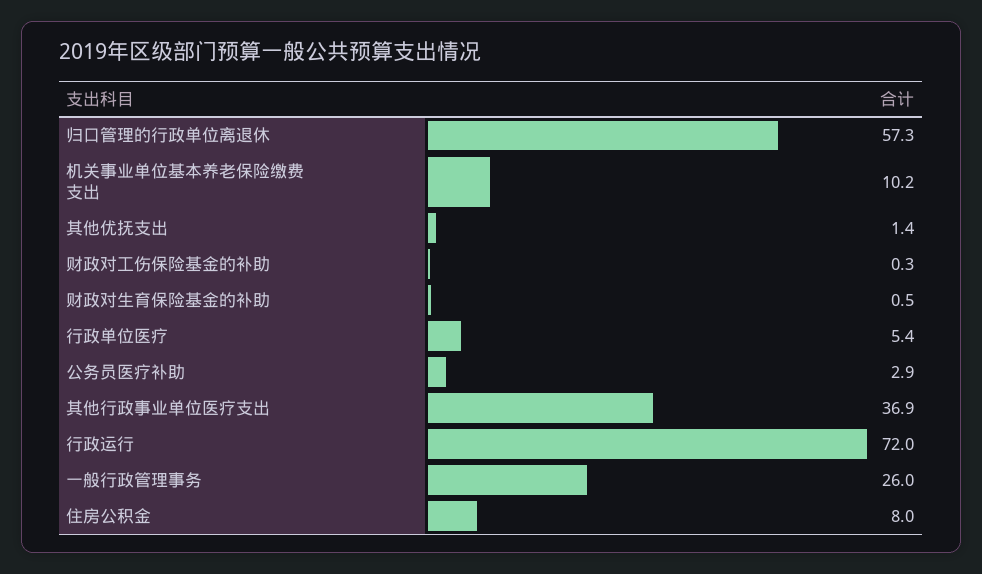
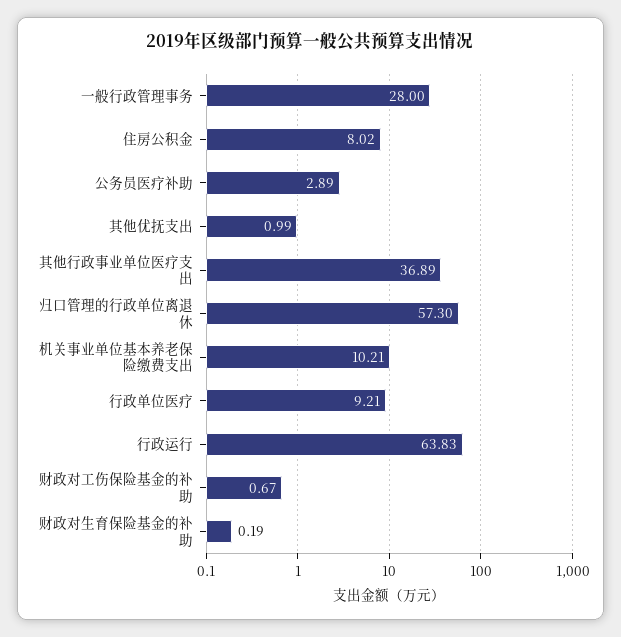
其他优抚支出: 1.4 -> 0.99
财政对工伤保险基金的补助: 0.3 -> 0.67
财政对生育保险基金的补助: 0.5 -> 0.19
行政单位医疗: 5.4 -> 9.21
行政运行: 72 -> 63.83
一般行政管理事务: 26 -> 28

